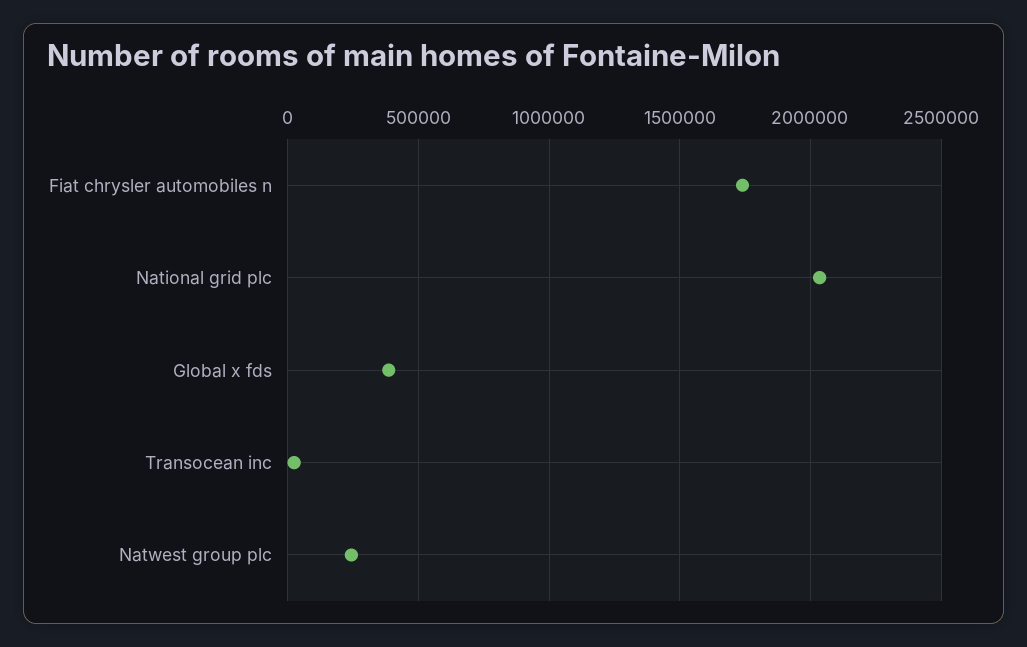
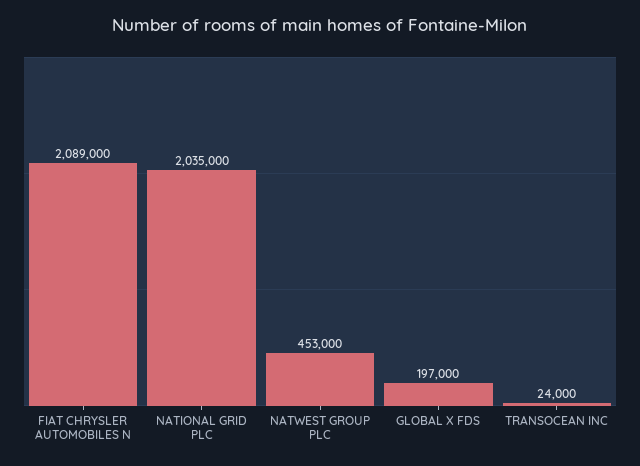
Fiat chrysler automobiles n: 1750000 -> 2089000
Global x fds: 400000 -> 197000
Natwest group plc: 250000 -> 453000

